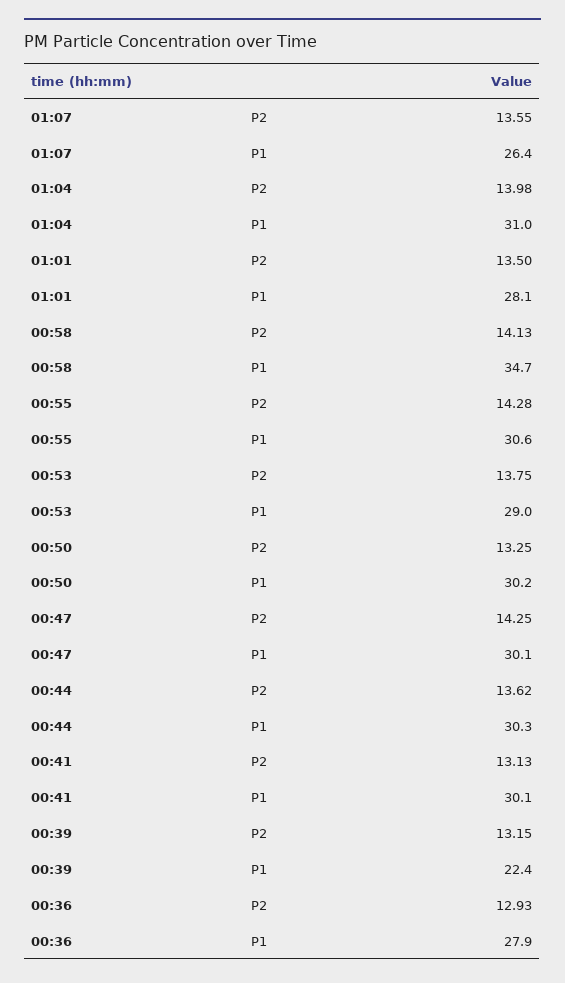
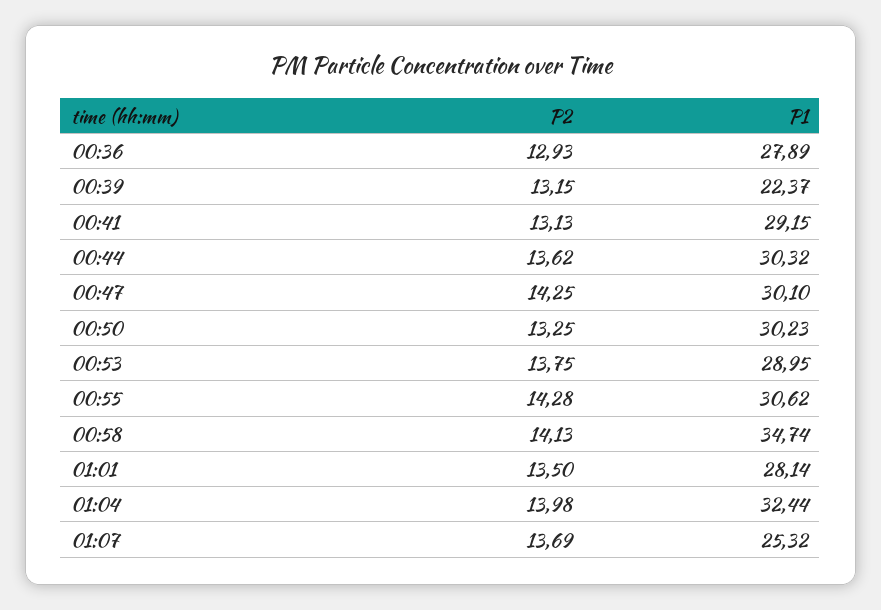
01:07, P2: 13.55 -> 13.69
01:07, P1: 26.4 -> 25.32
01:04, P1: 31 -> 32.44
00:41, P1: 30.1 -> 29.15

